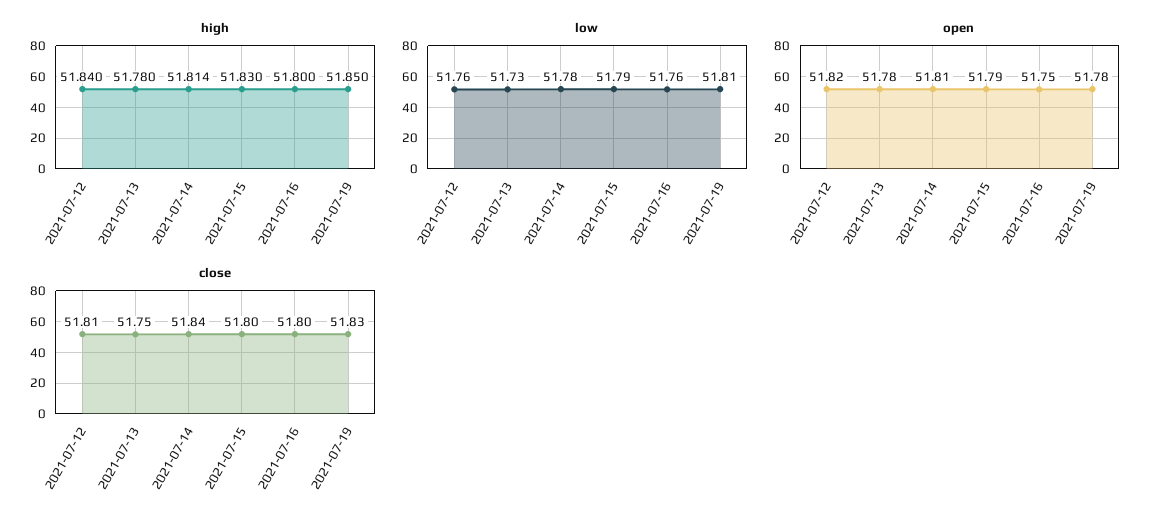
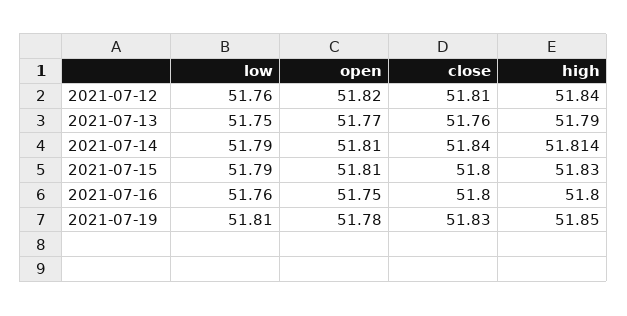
high, 2021-07-13: 51.78 -> 51.79
low, 2021-07-13: 51.73 -> 51.75
low, 2021-07-14: 51.78 -> 51.79
open, 2021-07-13: 51.78 -> 51.77
open, 2021-07-15: 51.79 -> 51.81
close, 2021-07-13: 51.75 -> 51.76

